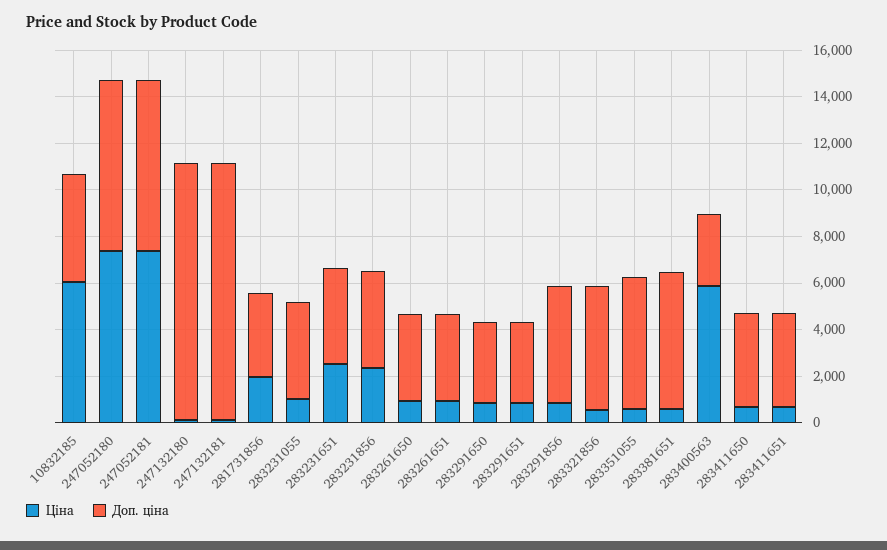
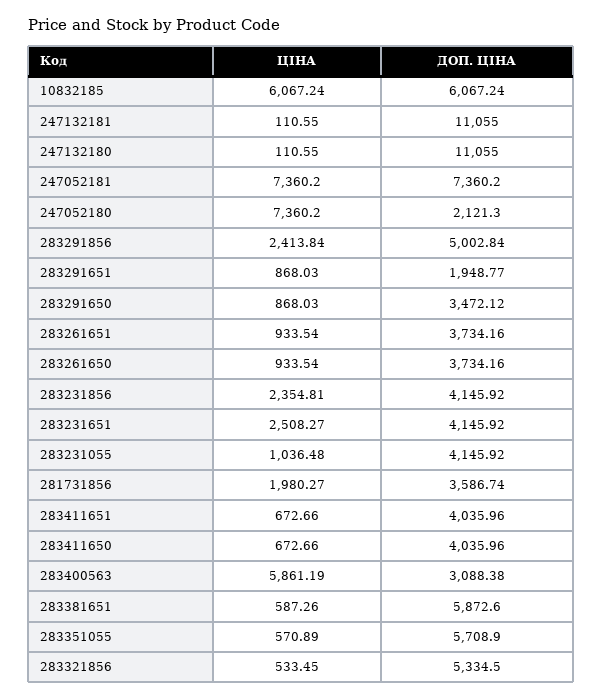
Доп. ціна, 10832185: 4500 -> 6067.24
Доп. ціна, 247052180: 7500 -> 2121.3
Доп. ціна, 283291651: 3500 -> 1948.77
Ціна, 283291856: 1000 -> 2413.84

